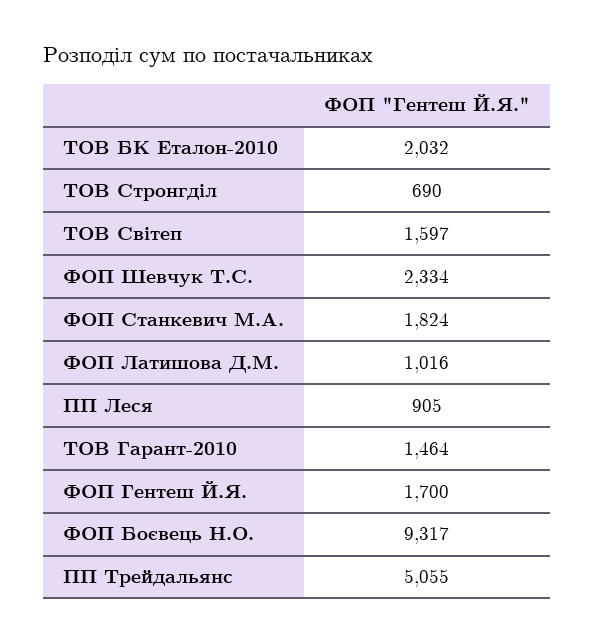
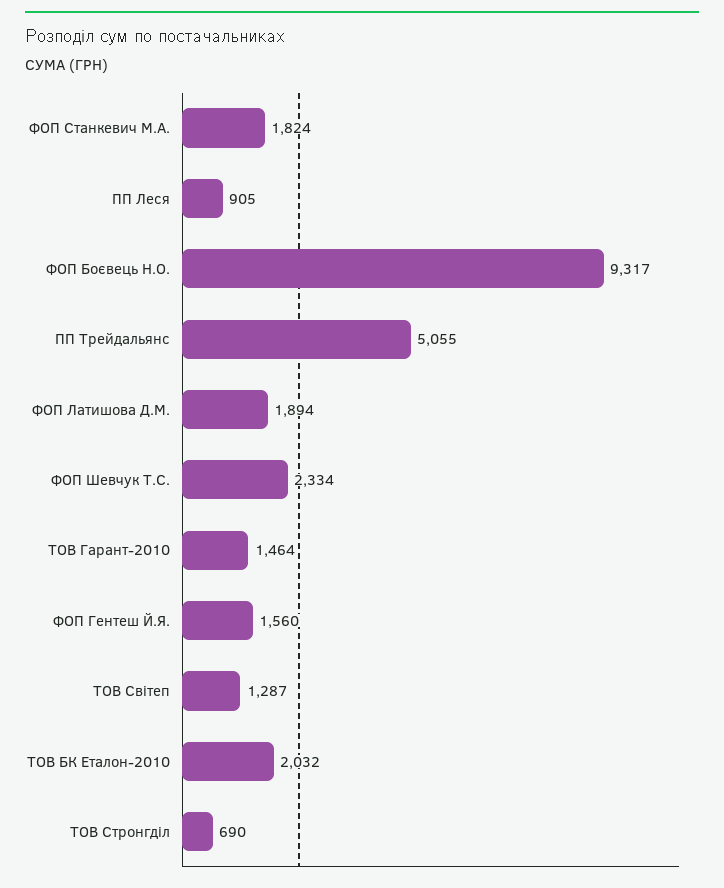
ТОВ Світеп: 1597 -> 1287
ФОП Латишова Д.М.: 1016 -> 1894
ФОП Гентеш Й.Я.: 1700 -> 1560

